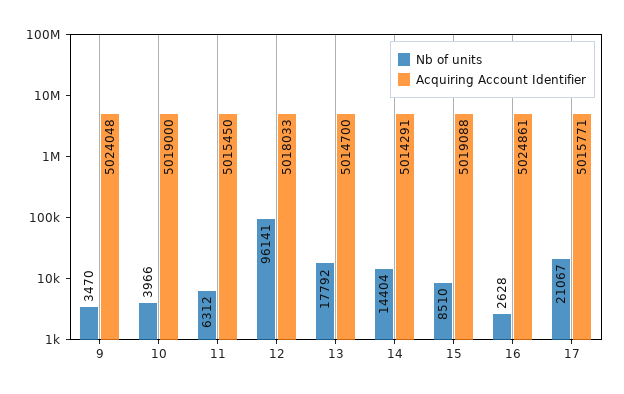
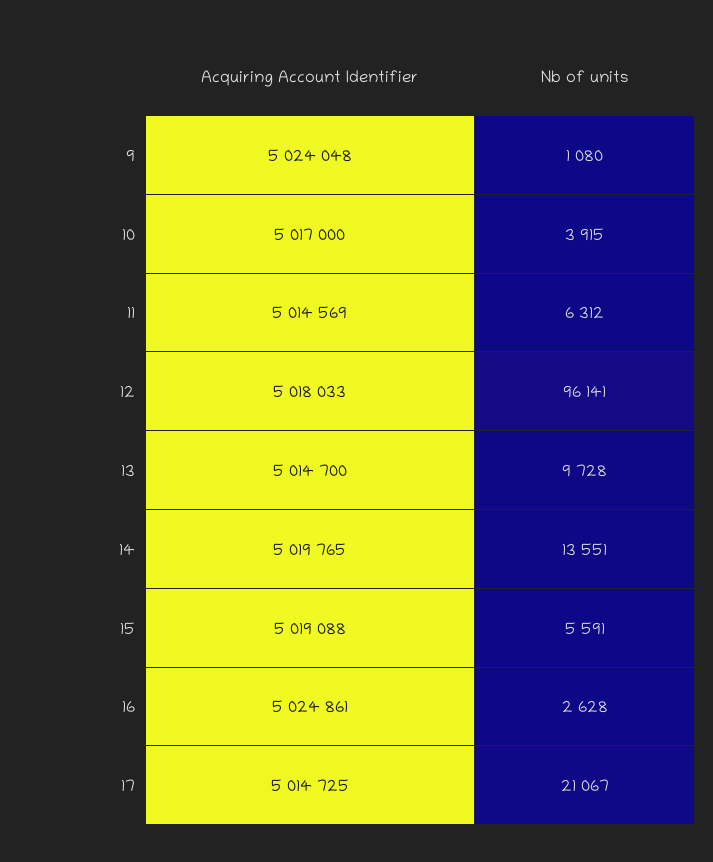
Nb of units, 9: 3470 -> 1080
Nb of units, 10: 3966 -> 3915
Acquiring Account Identifier, 10: 5019000 -> 5017000
Acquiring Account Identifier, 11: 5015450 -> 5014569
Nb of units, 13: 17792 -> 9728
Nb of units, 14: 14404 -> 13551
Acquiring Account Identifier, 14: 5014291 -> 5019765
Nb of units, 15: 8510 -> 5591
Acquiring Account Identifier, 17: 5015771 -> 5014725

